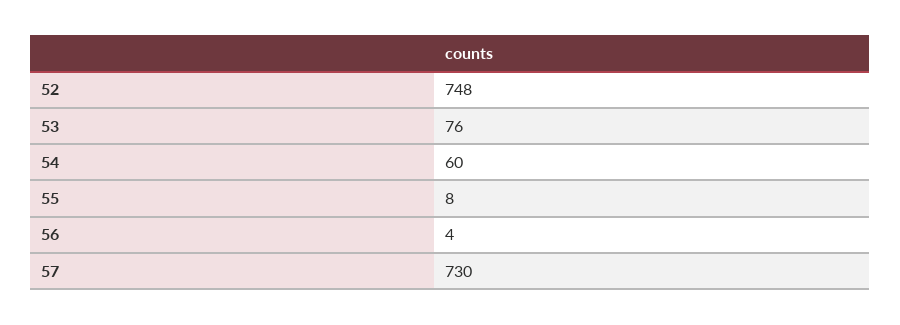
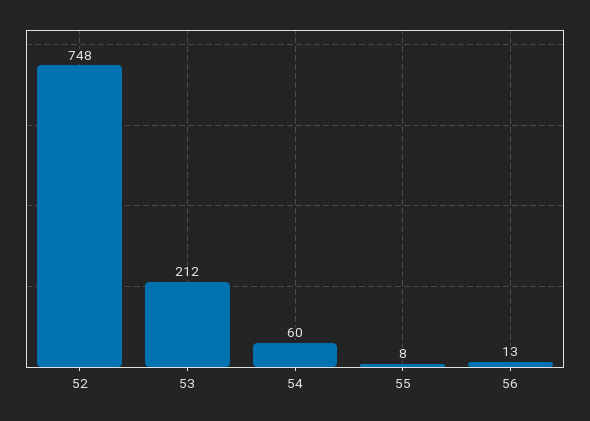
53: 76 -> 212
56: 4 -> 13
57: 730 -> none

